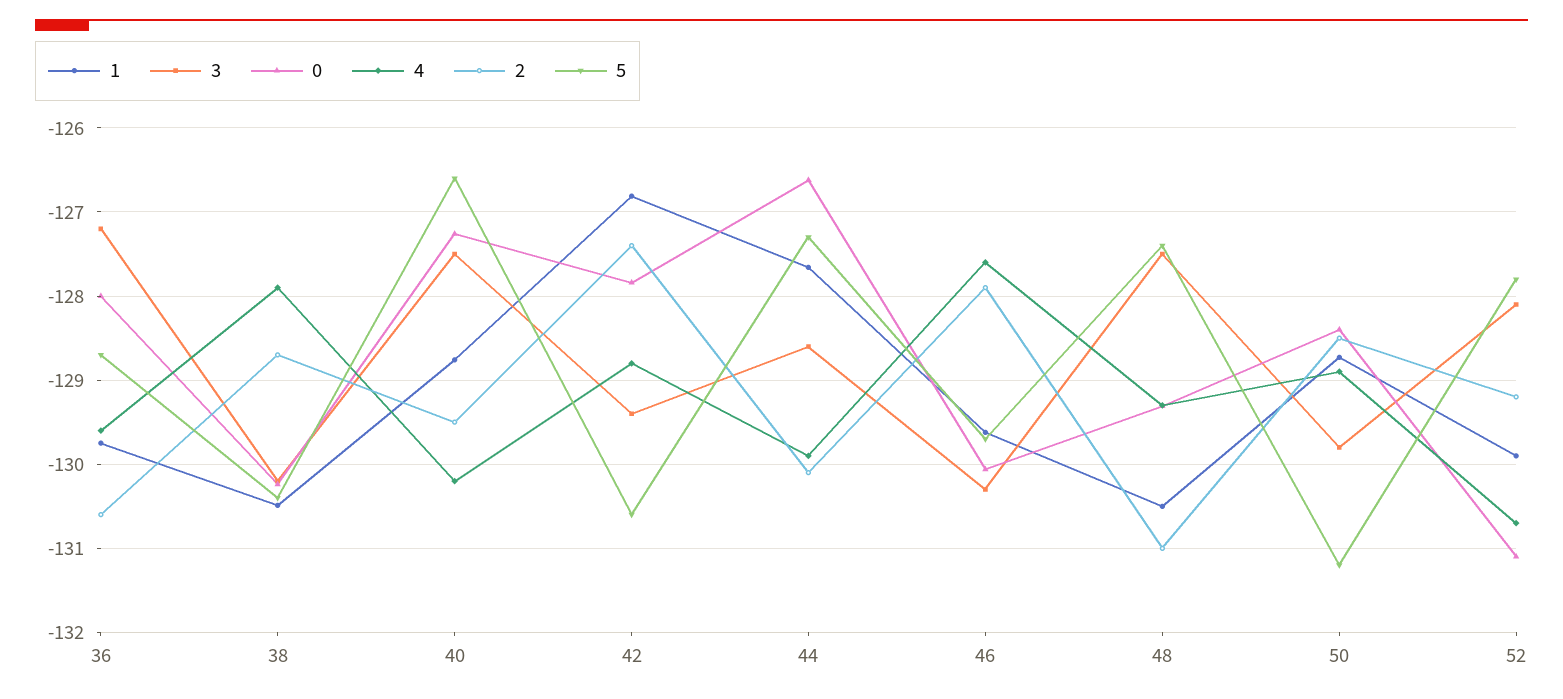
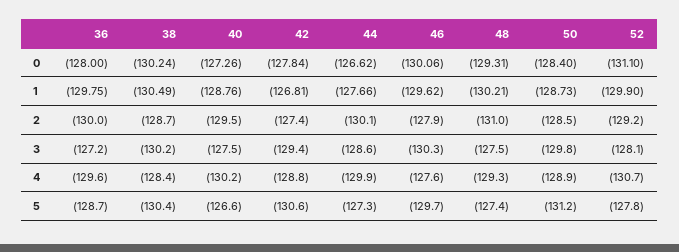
2, 36: -130.6 -> -130
4, 38: -127.9 -> -128.4
1, 48: -130.5 -> -130.21

